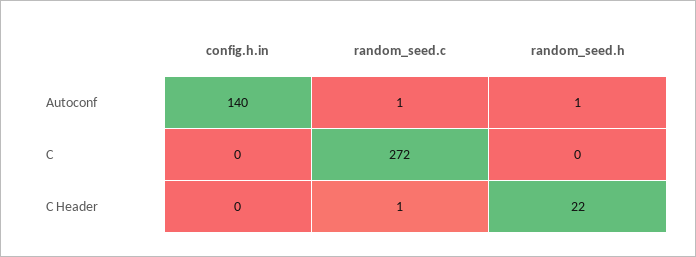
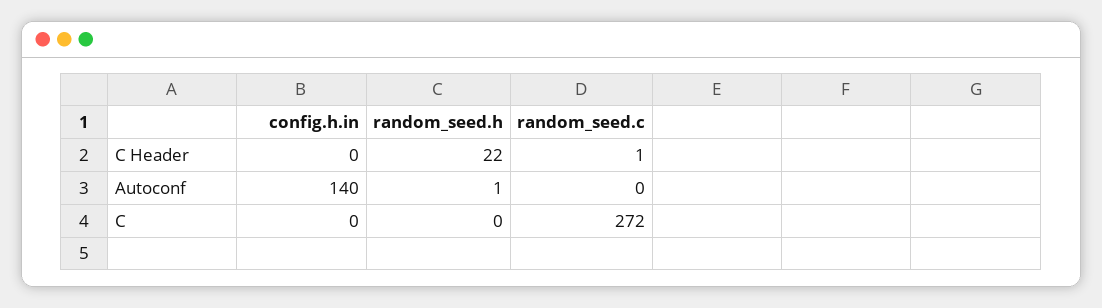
random_seed.c, Autoconf: 1 -> 0

